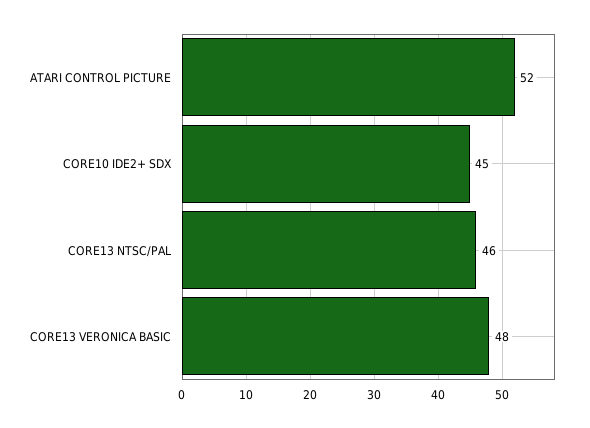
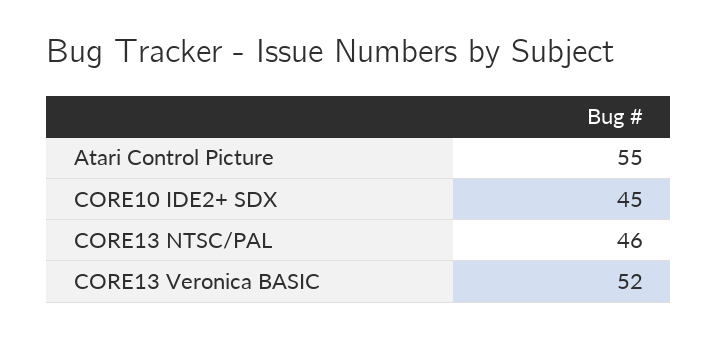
ATARI CONTROL PICTURE: 52 -> 55
CORE13 VERONICA BASIC: 48 -> 52

